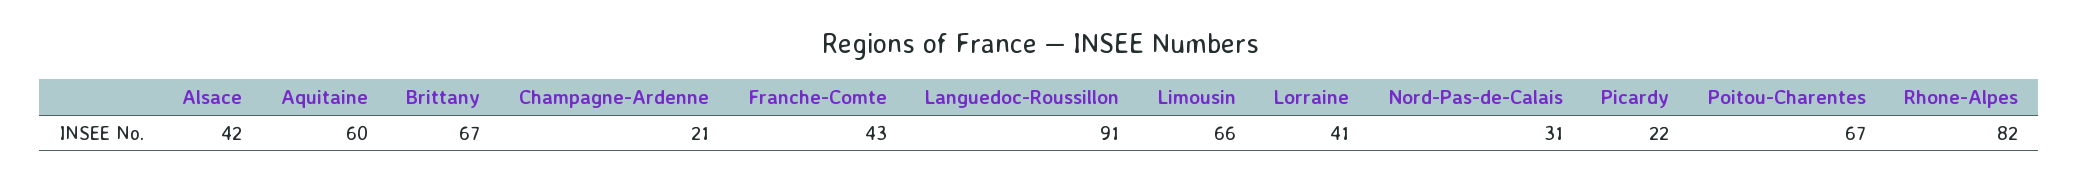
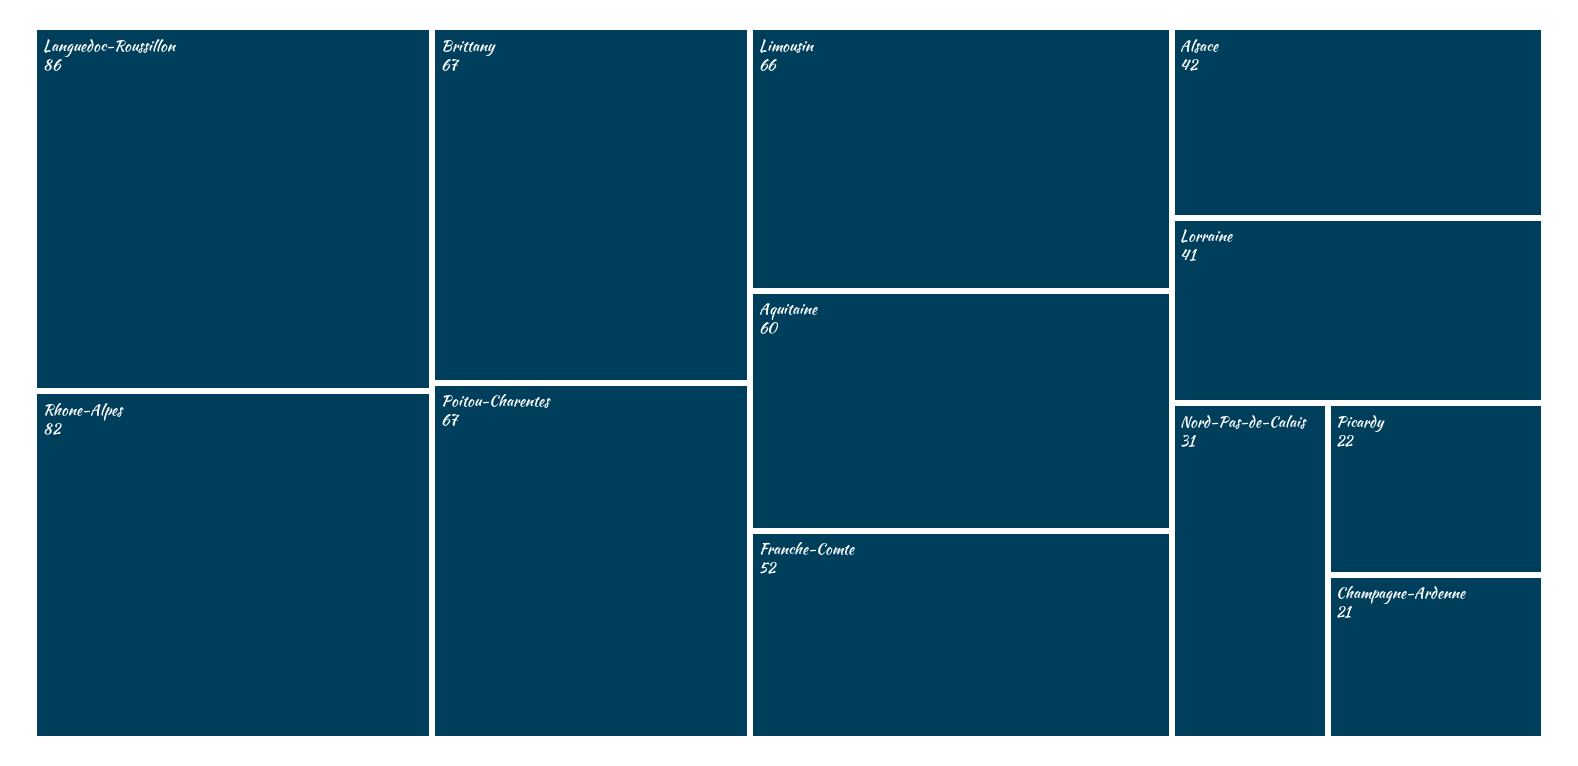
Franche-Comte: 43 -> 52
Languedoc-Roussillon: 91 -> 86

